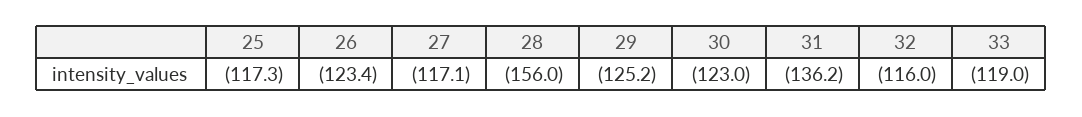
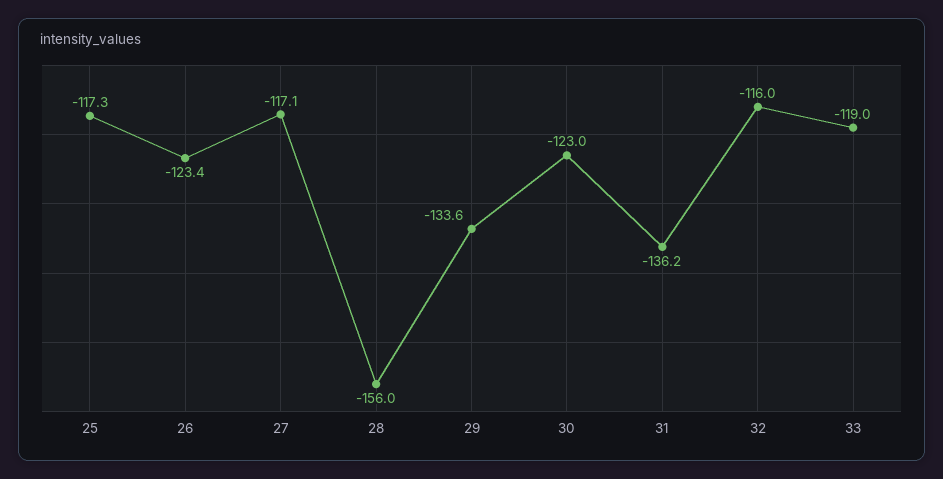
29: -125.2 -> -133.6

